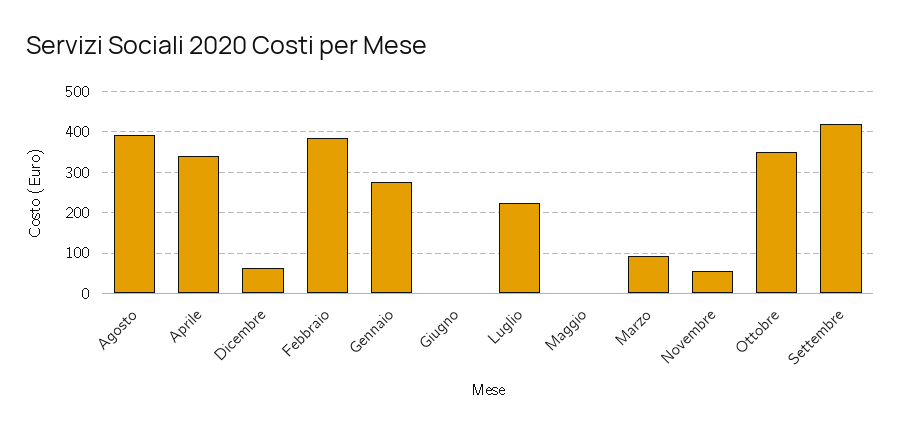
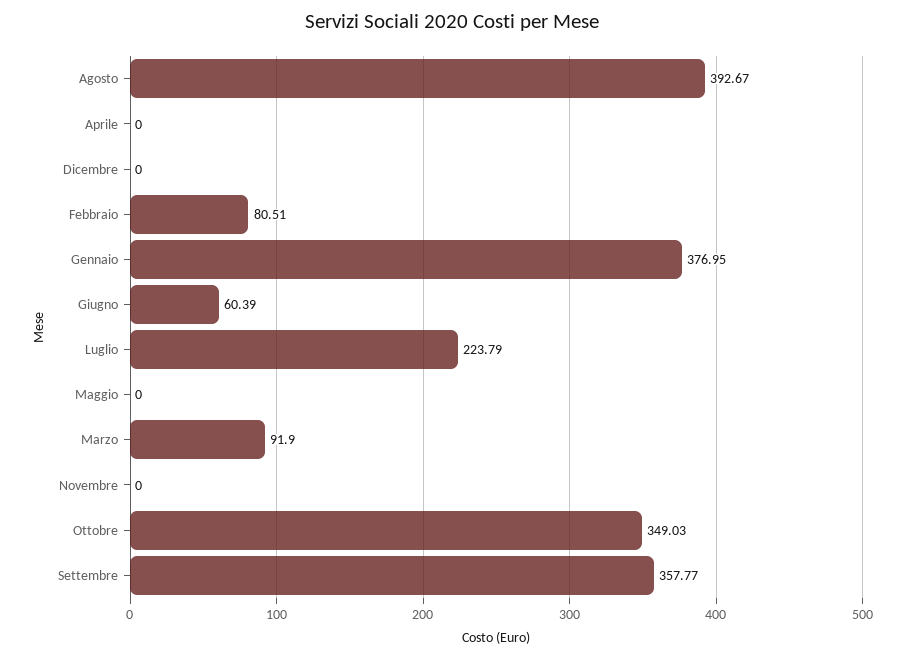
Aprile: 340 -> 0
Dicembre: 60 -> 0
Febbraio: 380 -> 80.51
Gennaio: 280 -> 376.95
Giugno: 0 -> 60.39
Novembre: 60 -> 0
Settembre: 420 -> 357.77

